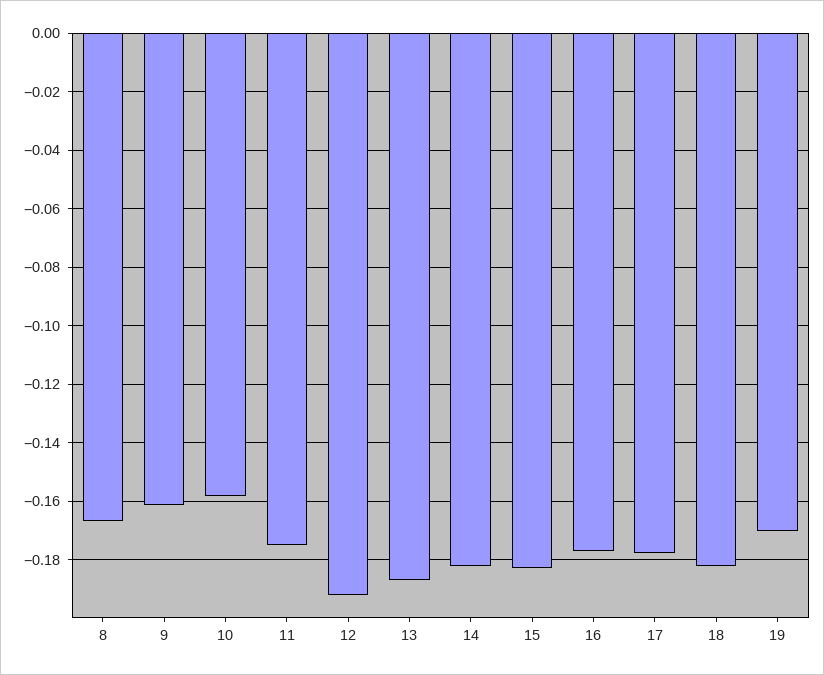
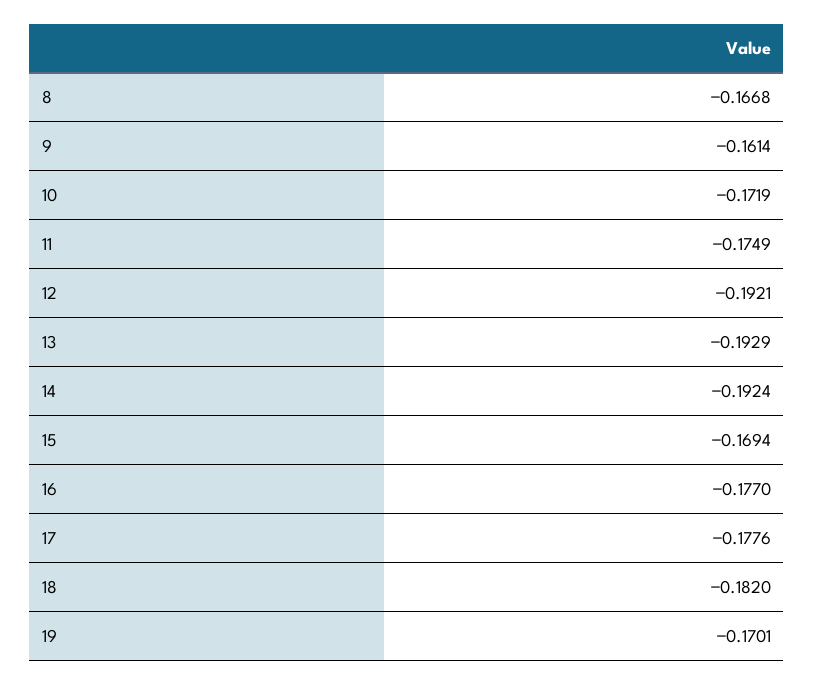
10: -0.1575 -> -0.1719
13: -0.1875 -> -0.1929
14: -0.1825 -> -0.1924
15: -0.1825 -> -0.1694

